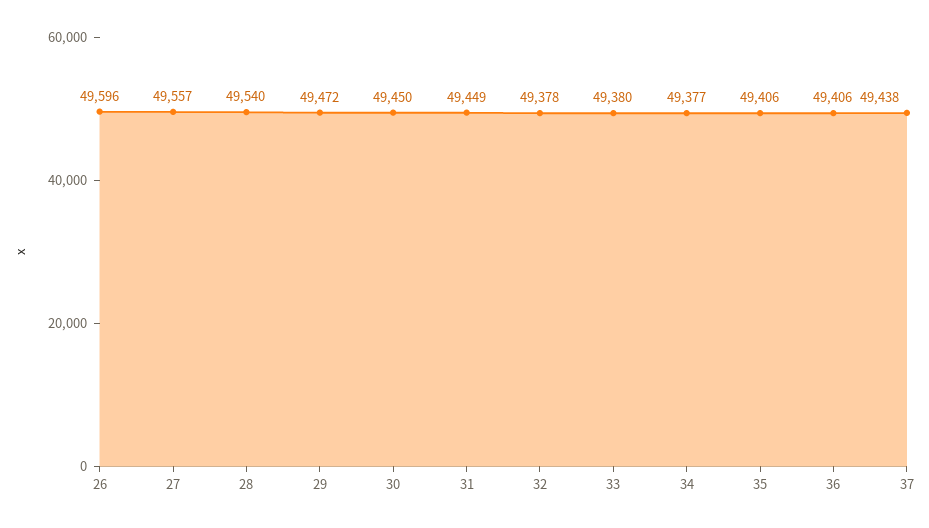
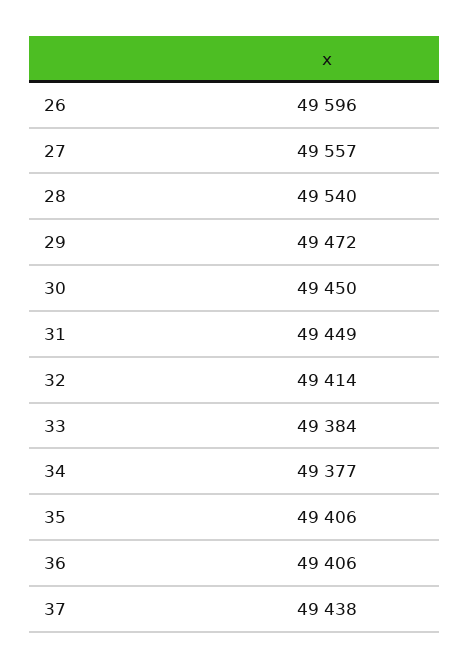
32: 49378 -> 49414
33: 49380 -> 49384

